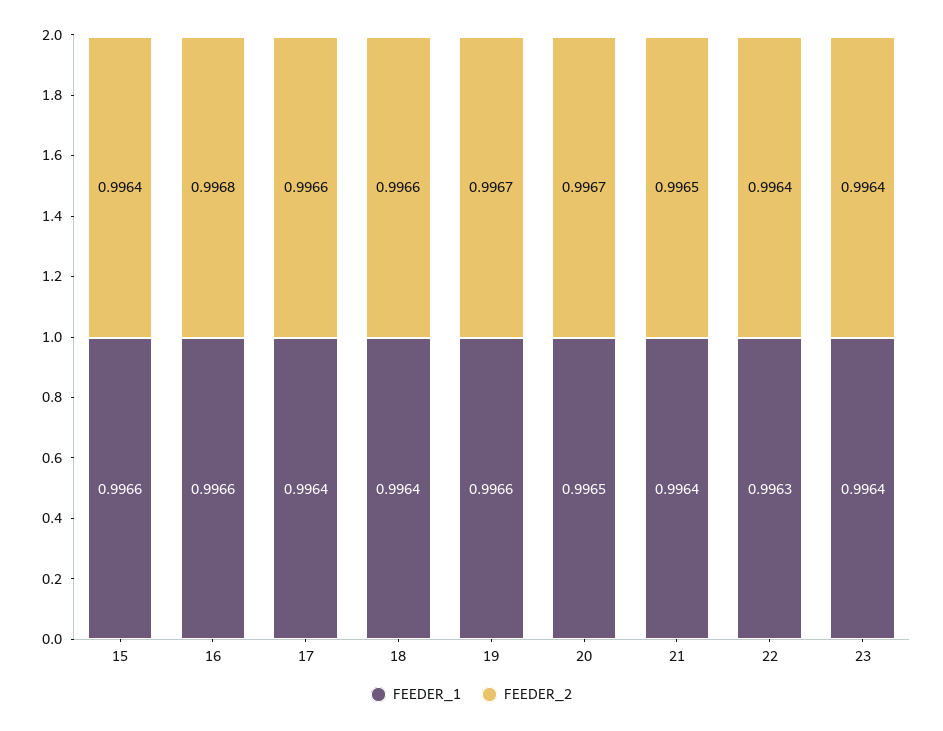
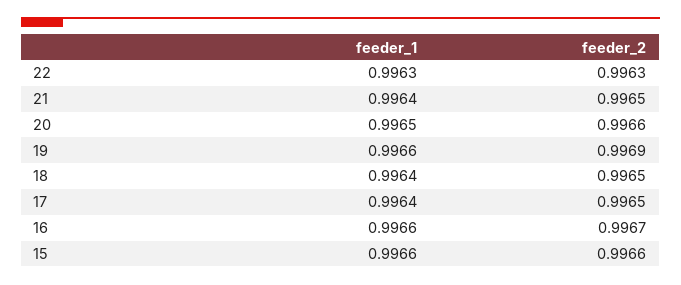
FEEDER_2, 15: 0.9964 -> 0.9966
FEEDER_2, 16: 0.9968 -> 0.9967
FEEDER_2, 17: 0.9966 -> 0.9965
FEEDER_2, 18: 0.9966 -> 0.9965
FEEDER_2, 19: 0.9967 -> 0.9969
FEEDER_2, 20: 0.9967 -> 0.9966
FEEDER_2, 22: 0.9964 -> 0.9963
FEEDER_1, 23: 0.9964 -> none
FEEDER_2, 23: 0.9964 -> none

